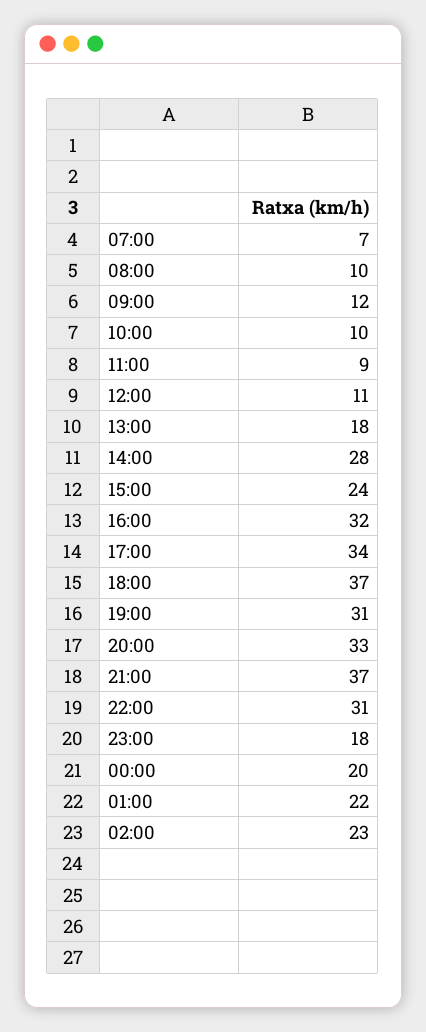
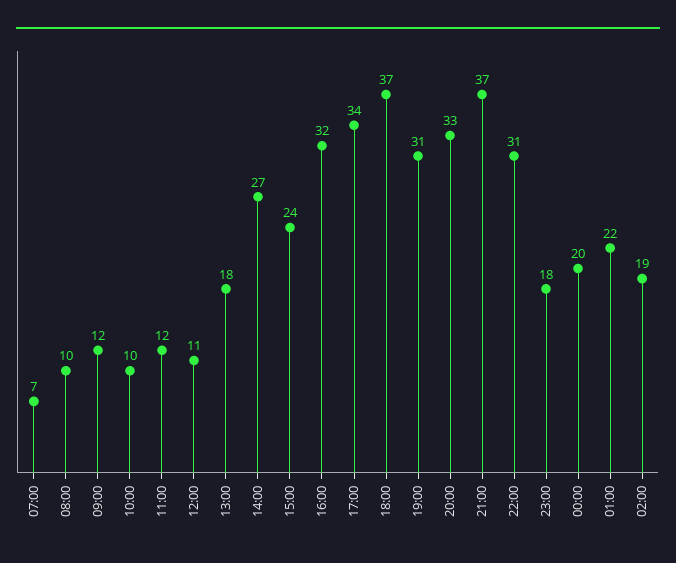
11:00: 9 -> 12
14:00: 28 -> 27
02:00: 23 -> 19

